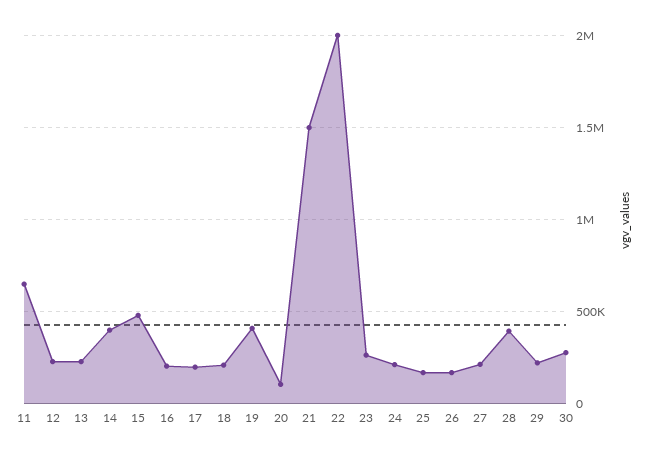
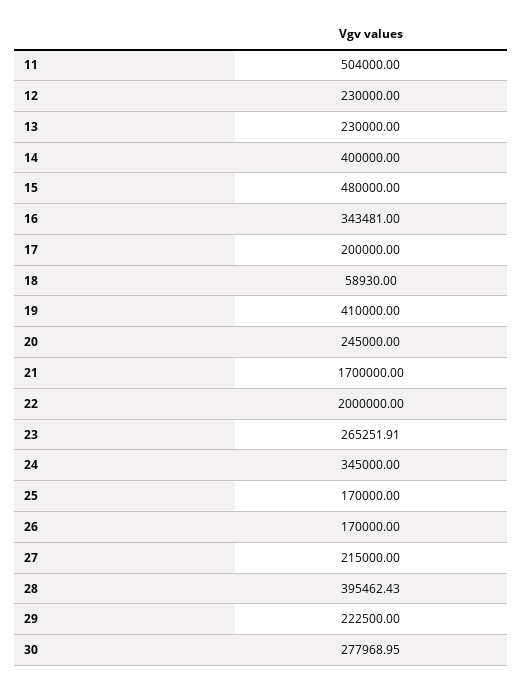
11: 650000 -> 504000
16: 200000 -> 343481
18: 200000 -> 58930
20: 100000 -> 245000
21: 1500000 -> 1700000
24: 200000 -> 345000

